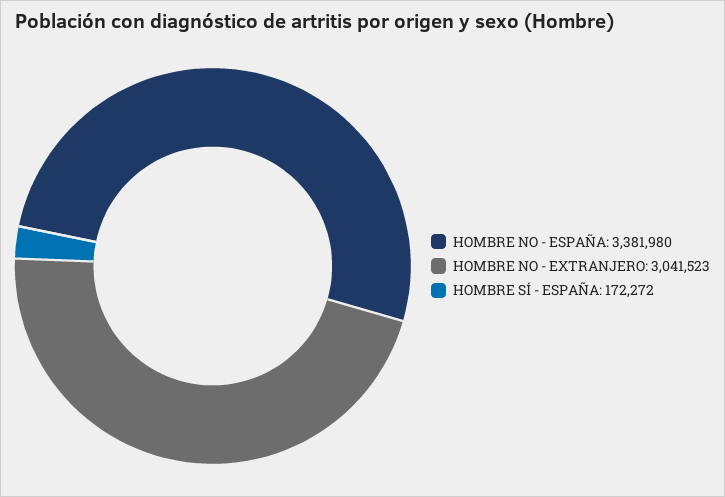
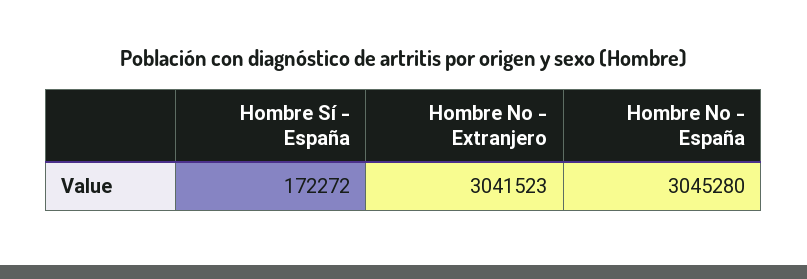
HOMBRE NO - ESPAÑA: 3381980 -> 3045280

